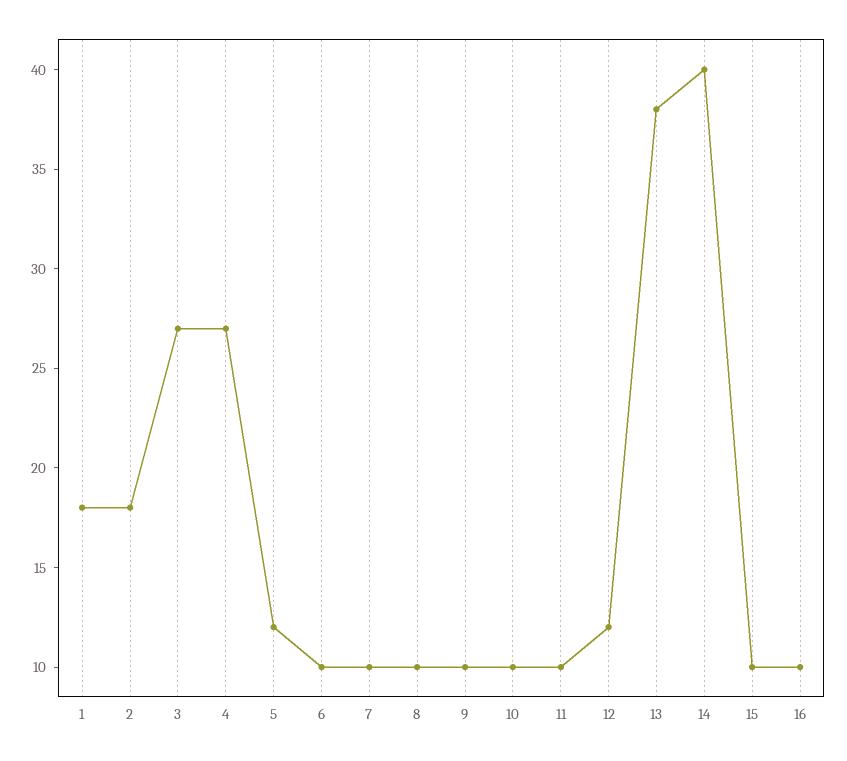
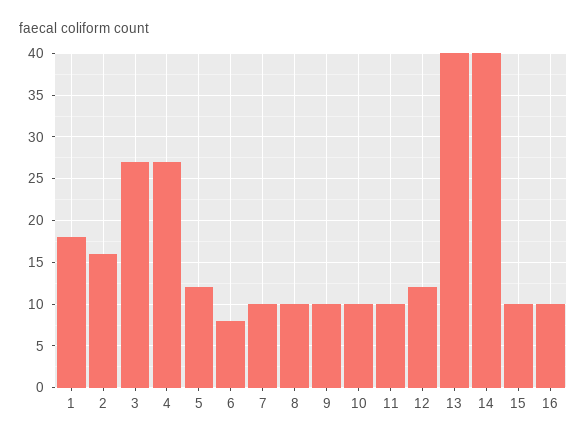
2: 18 -> 16
6: 10 -> 8
13: 38 -> 40

